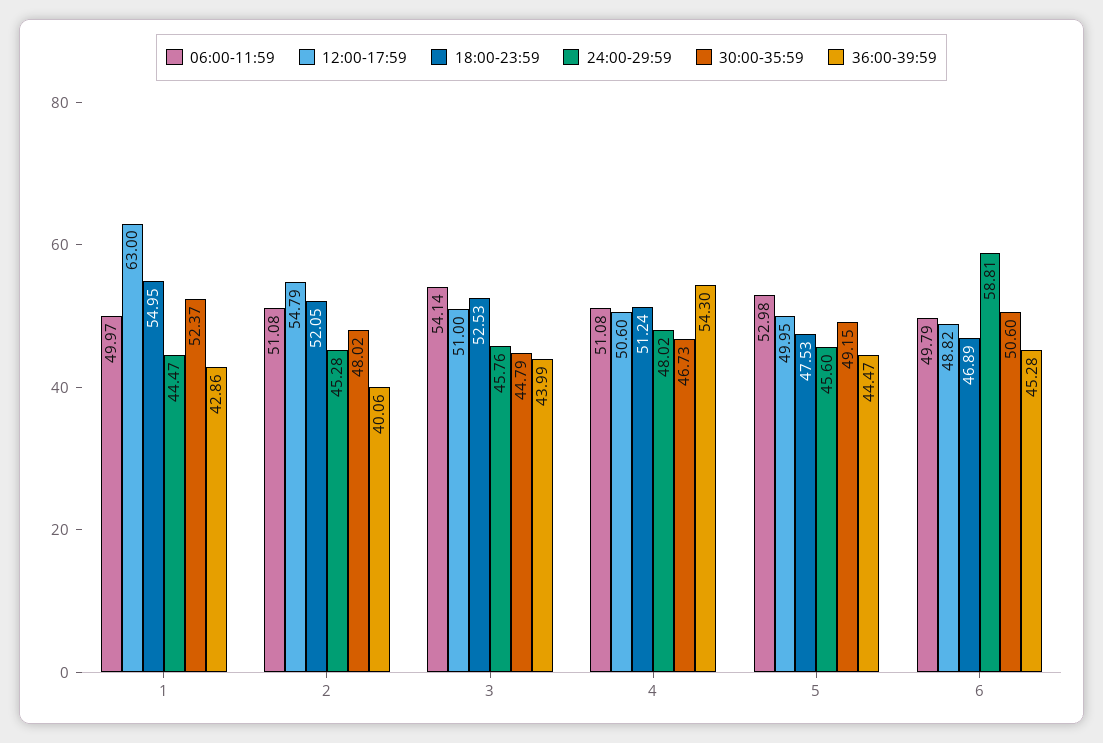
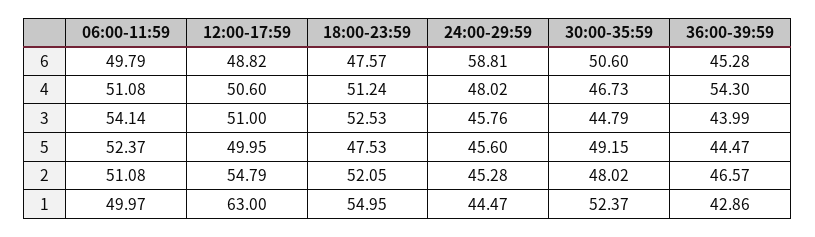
36:00-39:59, 2: 40.06 -> 46.57
06:00-11:59, 5: 52.98 -> 52.37
18:00-23:59, 6: 46.89 -> 47.57

